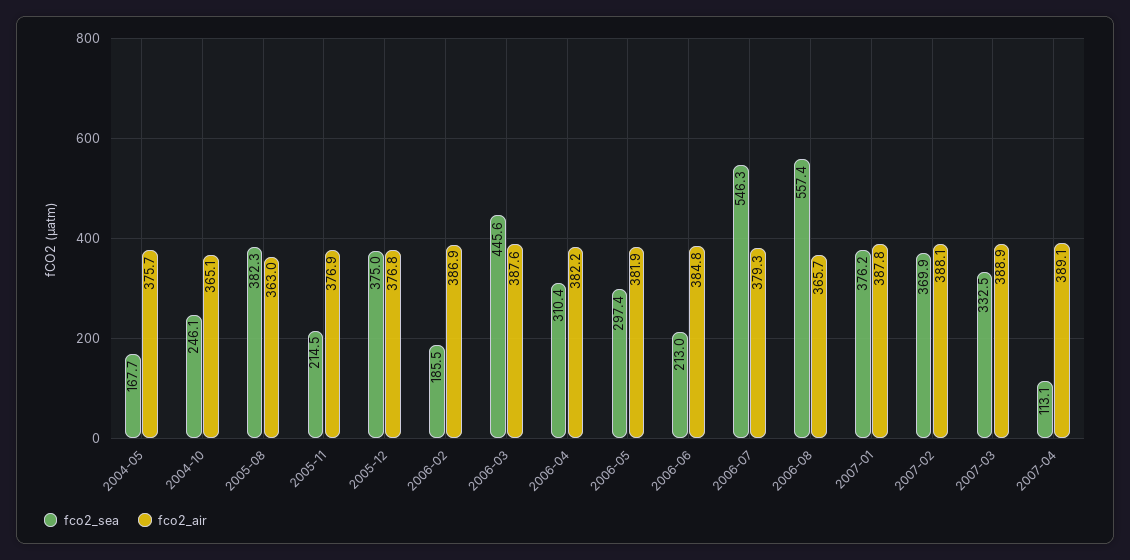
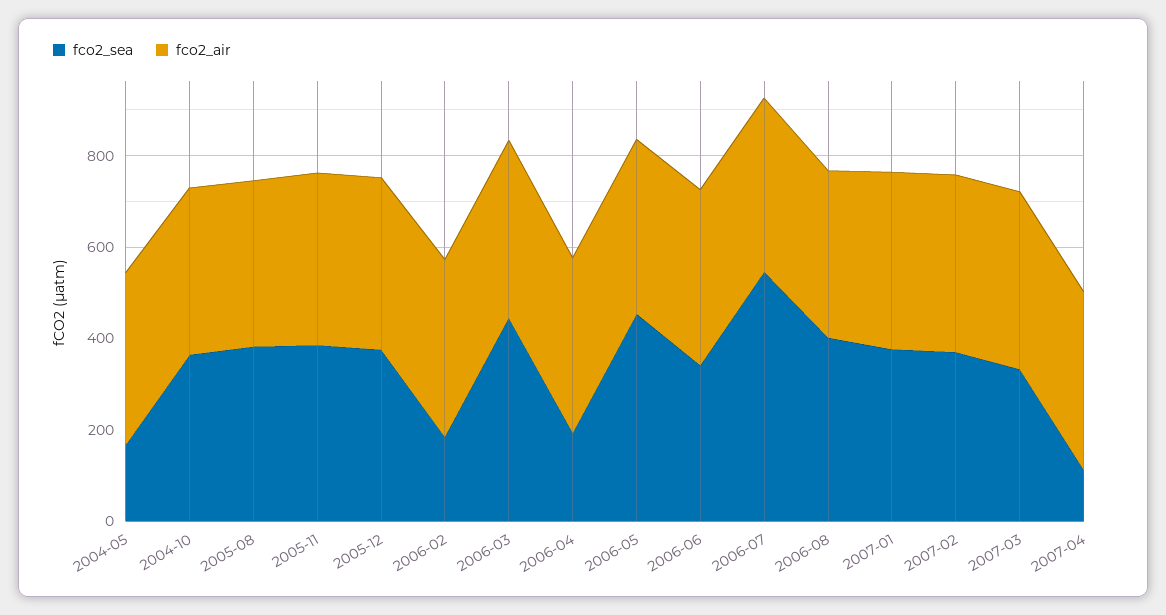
fco2_sea, 2004-10: 246.1 -> 350
fco2_sea, 2005-11: 214.5 -> 400
fco2_sea, 2006-04: 310.4 -> 200
fco2_sea, 2006-05: 297.4 -> 450
fco2_sea, 2006-06: 213 -> 350
fco2_sea, 2006-08: 557.4 -> 400

